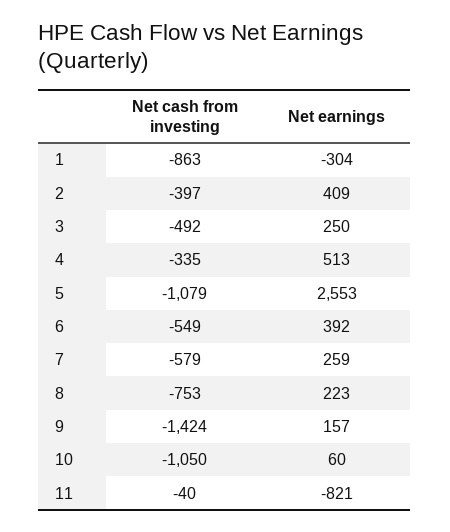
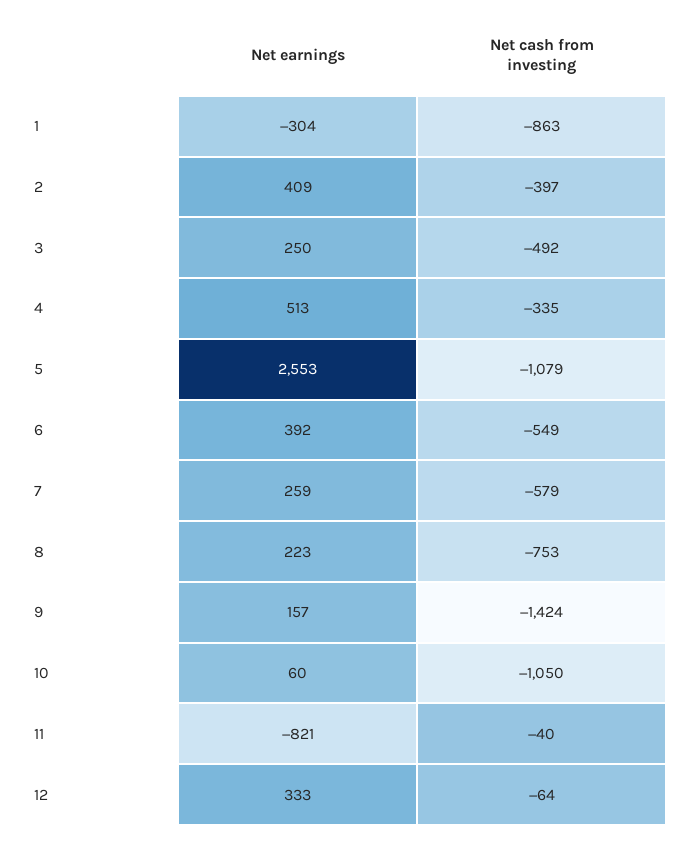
Net earnings, 12: none -> 333
Net cash from investing, 12: none -> -64

